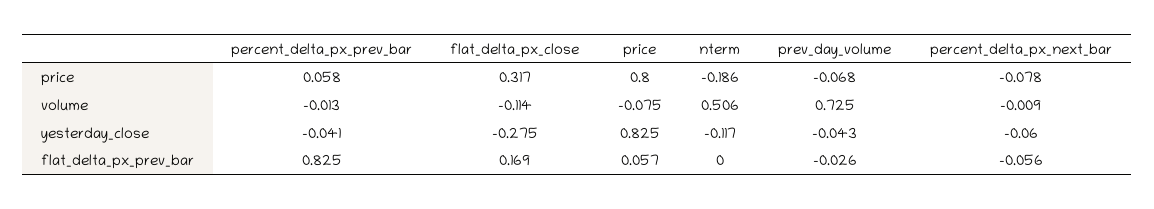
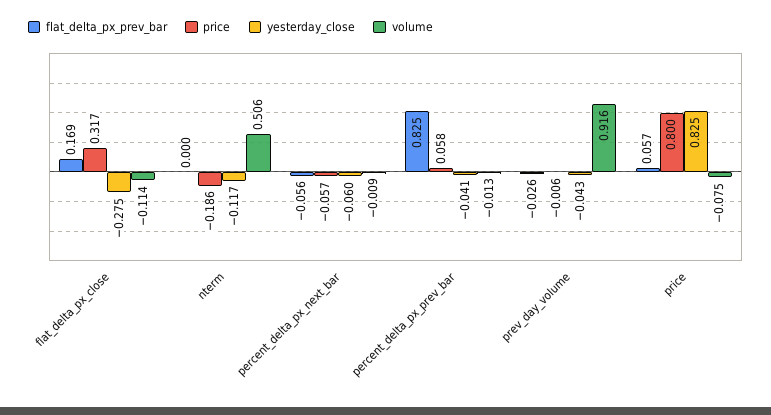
price, prev_day_volume: -0.068 -> -0.006
price, percent_delta_px_next_bar: -0.078 -> -0.057
volume, prev_day_volume: 0.725 -> 0.916

